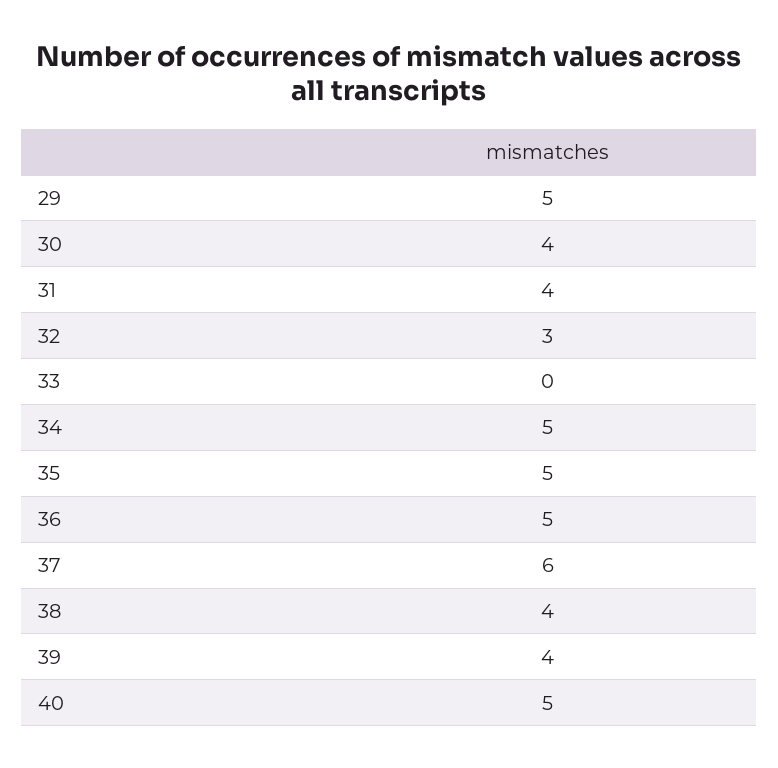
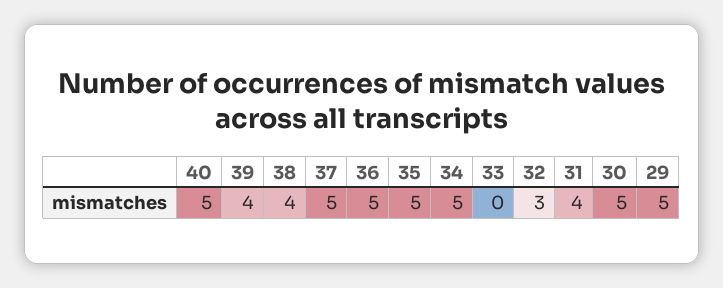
30: 4 -> 5
37: 6 -> 5

